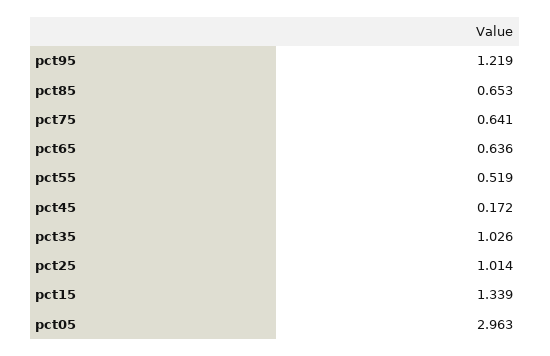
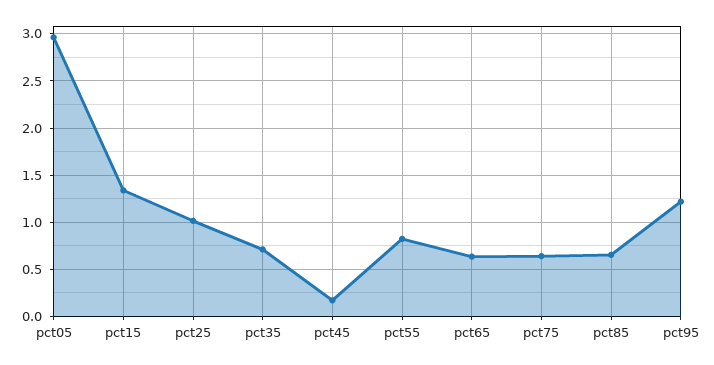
pct55: 0.519 -> 0.8
pct35: 1.026 -> 0.7

